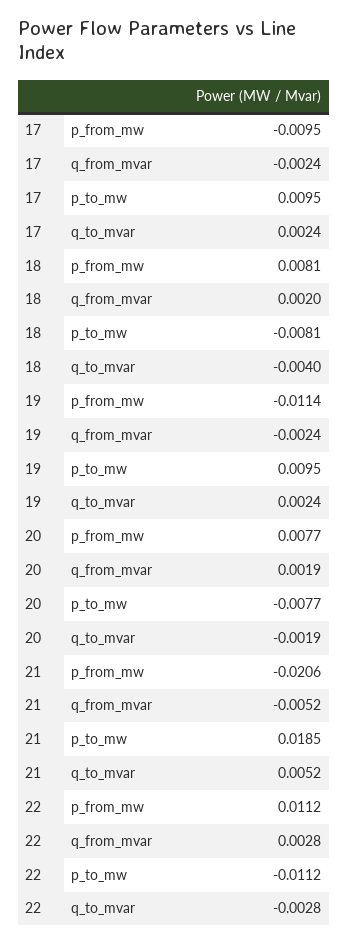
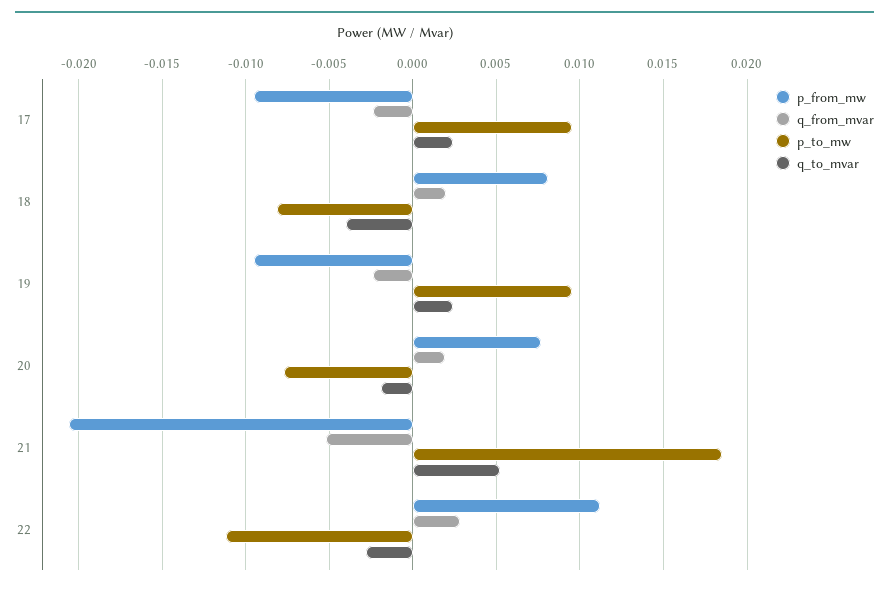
p_from_mw, 19: -0.0114 -> -0.0095

